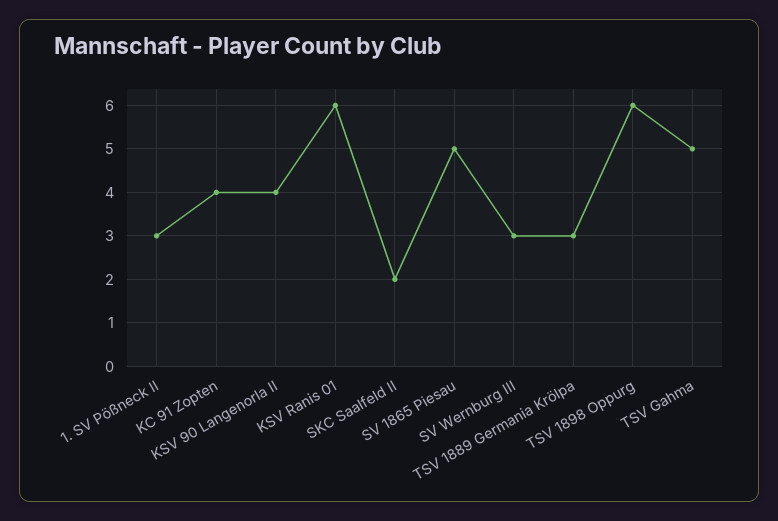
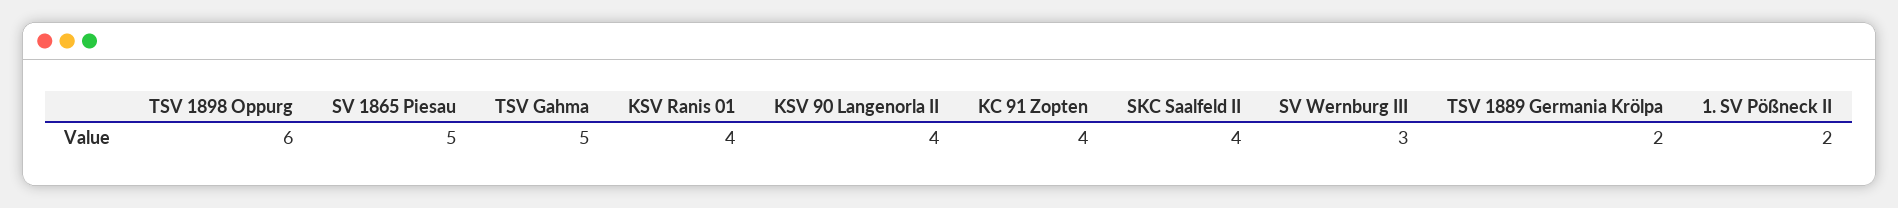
1. SV Pößneck II: 3 -> 2
KSV Ranis 01: 6 -> 4
SKC Saalfeld II: 2 -> 4
TSV 1889 Germania Krölpa: 3 -> 2

